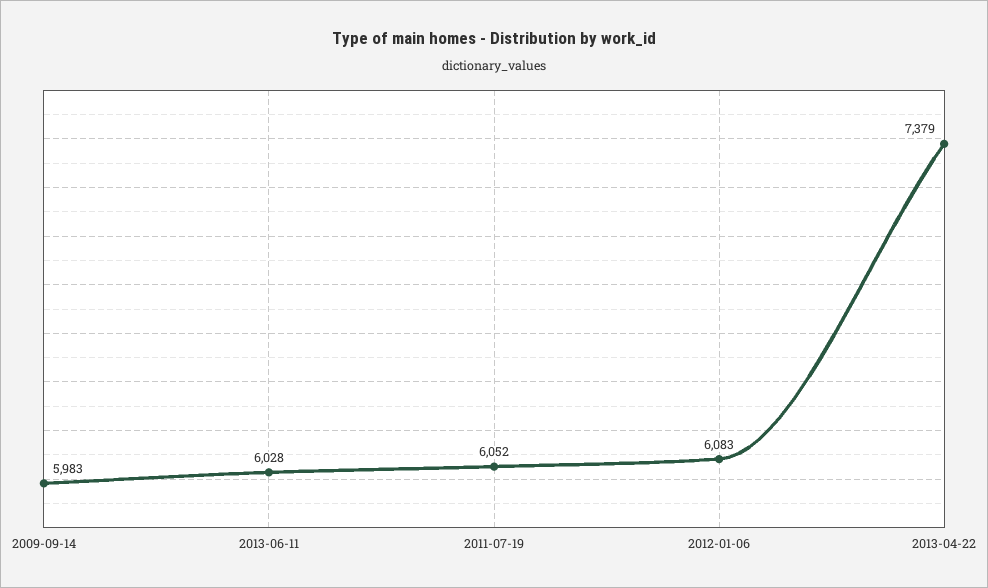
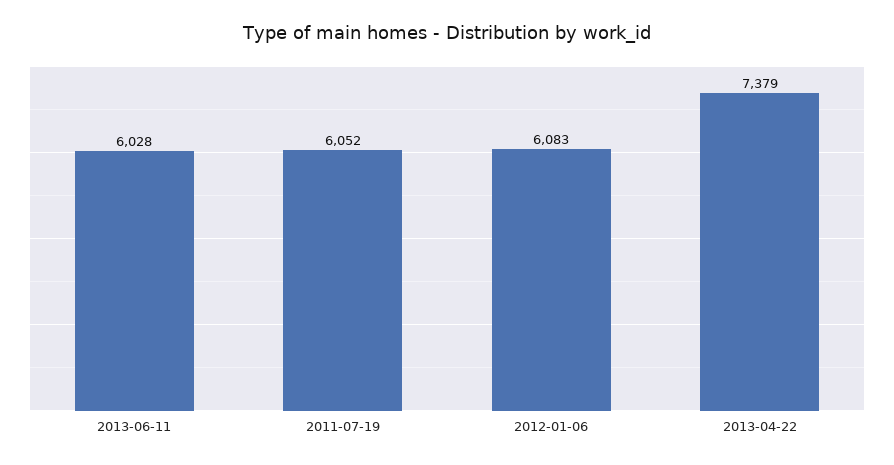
2009-09-14: 5983 -> none

